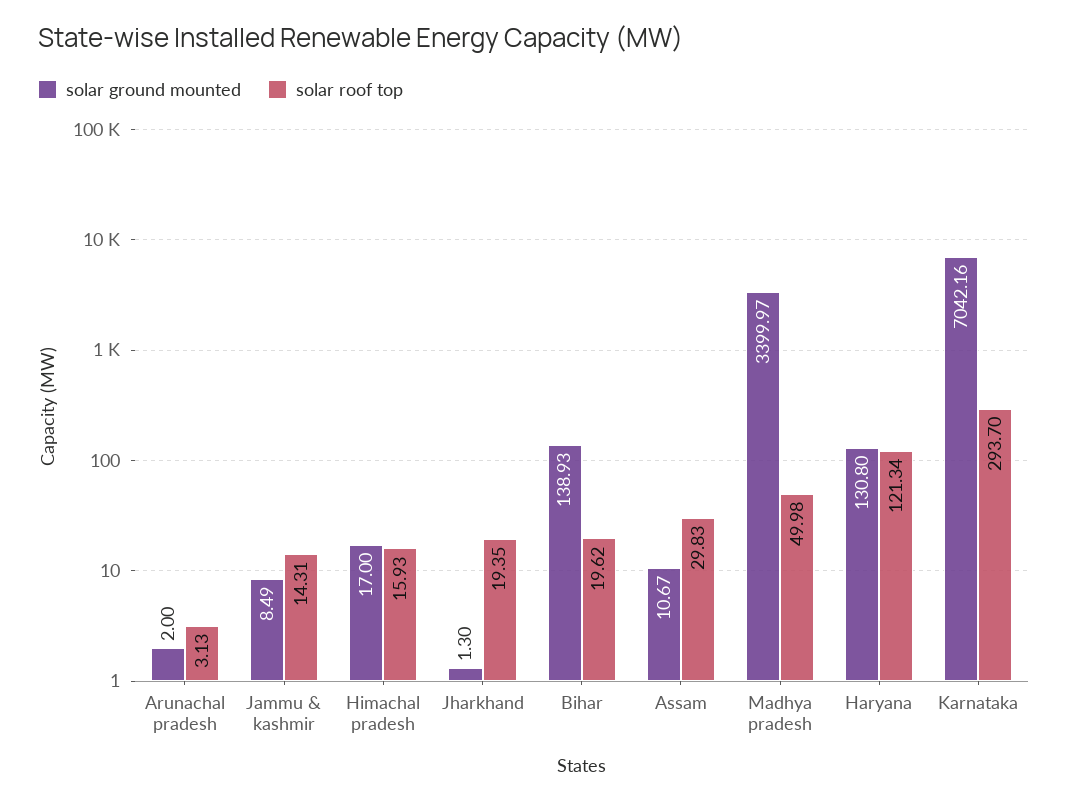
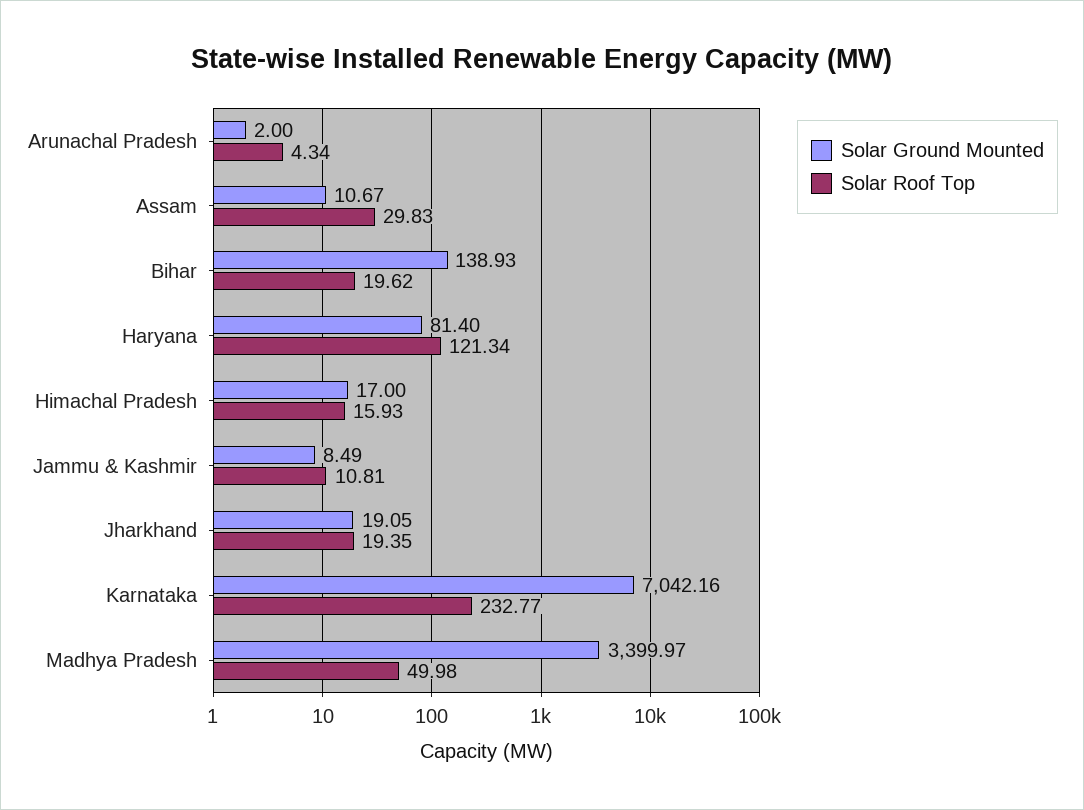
solar roof top, Arunachal pradesh: 3.13 -> 4.34
solar roof top, Jammu & kashmir: 14.31 -> 10.81
solar ground mounted, Jharkhand: 1.3 -> 19.05
solar ground mounted, Haryana: 130.8 -> 81.4
solar roof top, Karnataka: 293.7 -> 232.77

